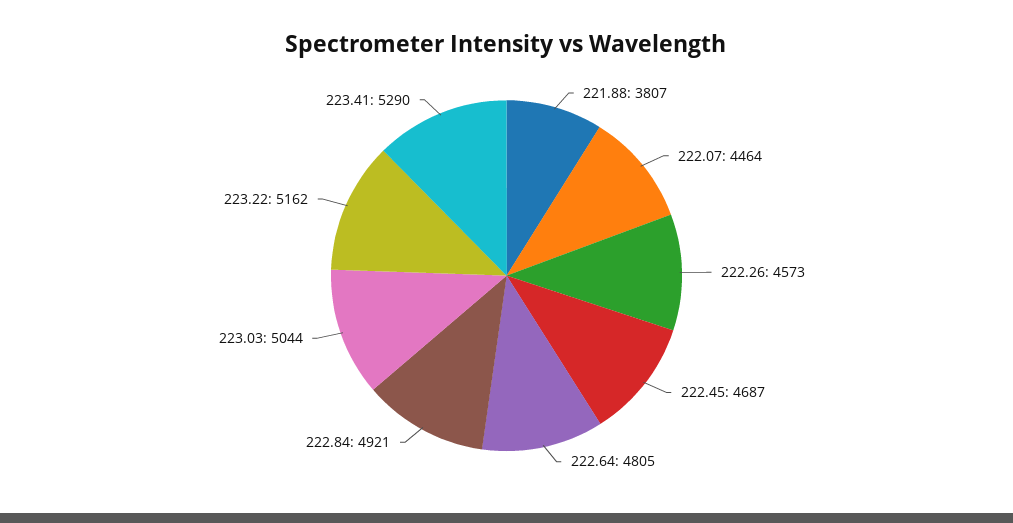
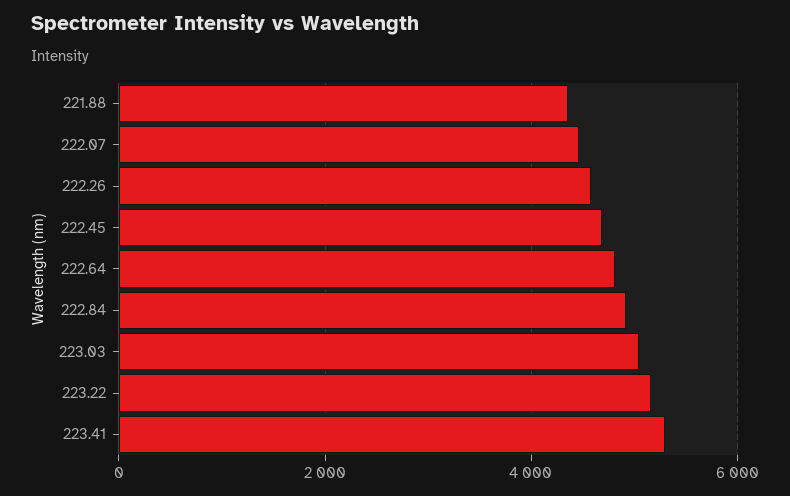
221.88: 3807 -> 4400

